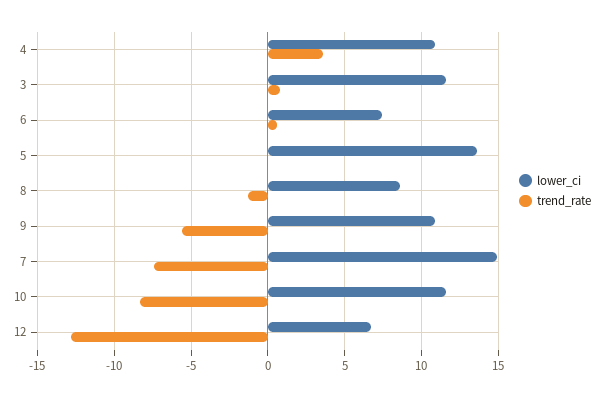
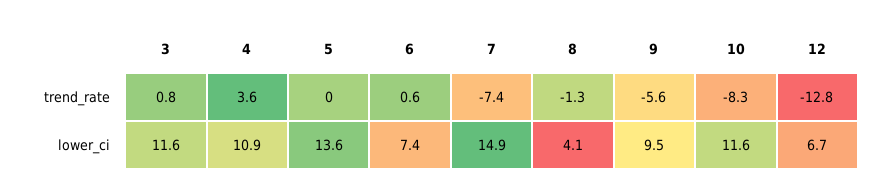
lower_ci, 8: 8.5 -> 4.1
lower_ci, 9: 11 -> 9.5

